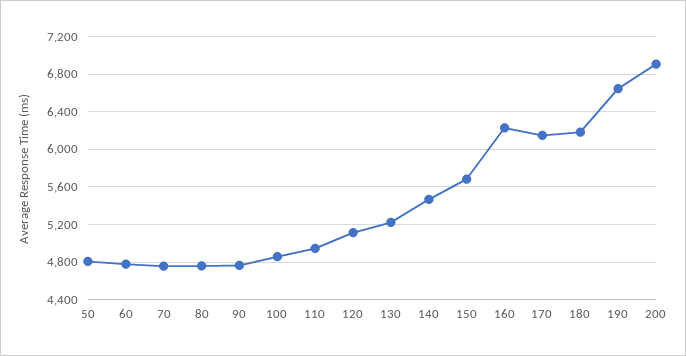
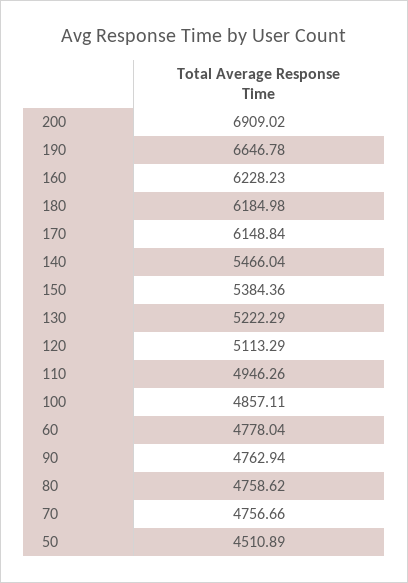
50: 4800 -> 4510.89
150: 5700 -> 5384.36

